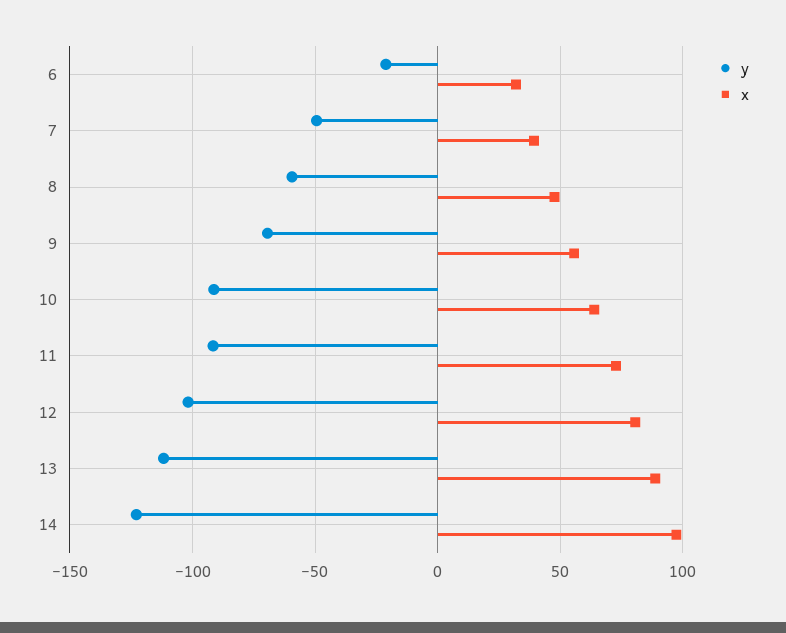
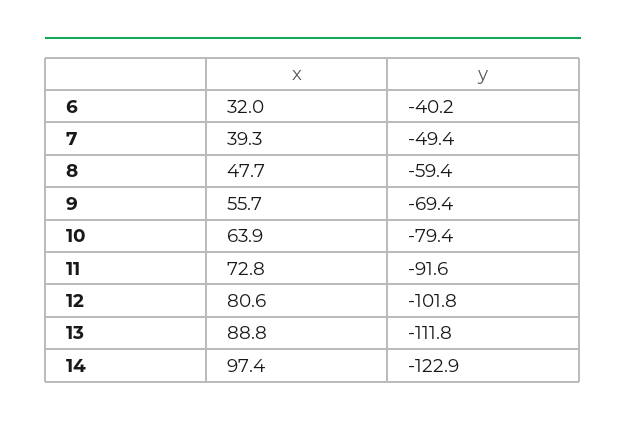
y, 6: -20 -> -40.2
y, 10: -90 -> -79.4

